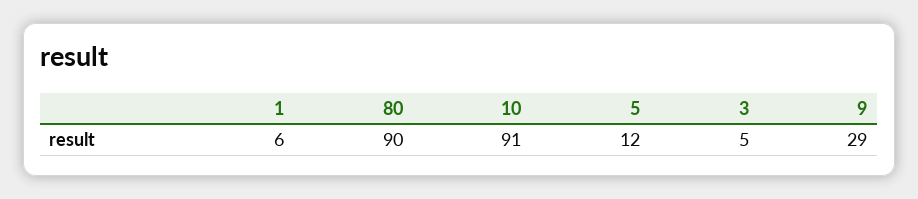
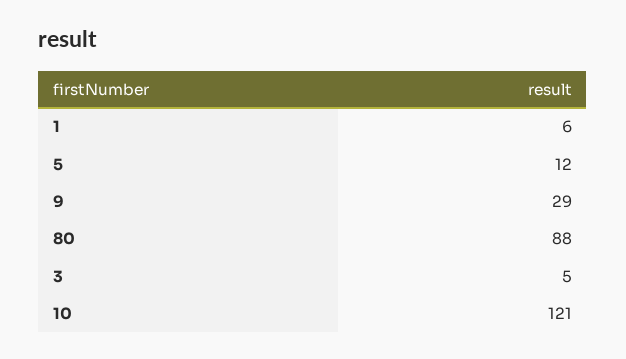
80: 90 -> 88
10: 91 -> 121

